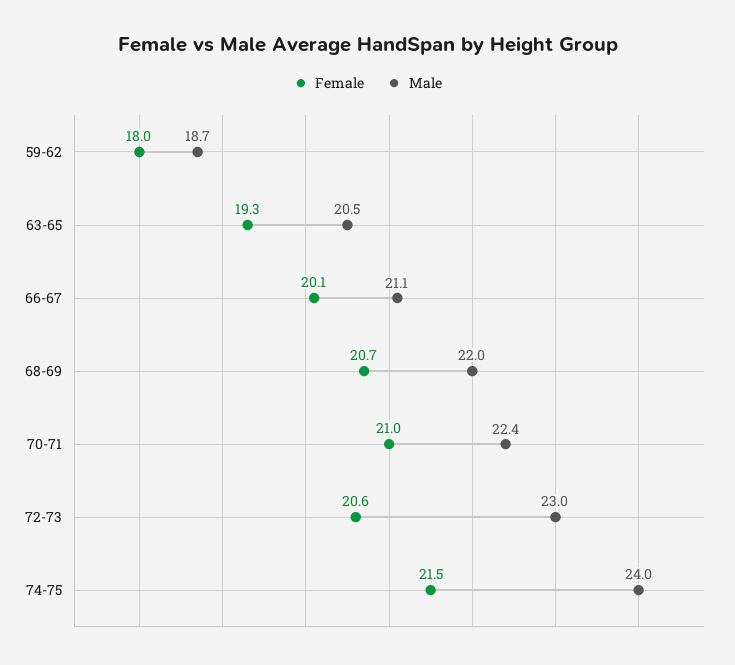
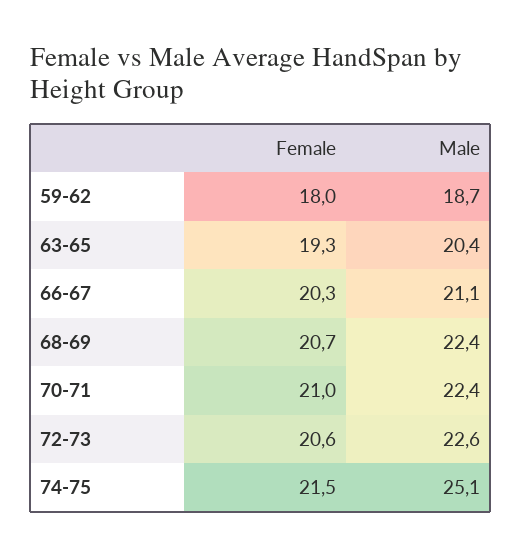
Male, 63-65: 20.5 -> 20.4
Female, 66-67: 20.1 -> 20.3
Male, 68-69: 22 -> 22.4
Male, 72-73: 23 -> 22.6
Male, 74-75: 24 -> 25.1

